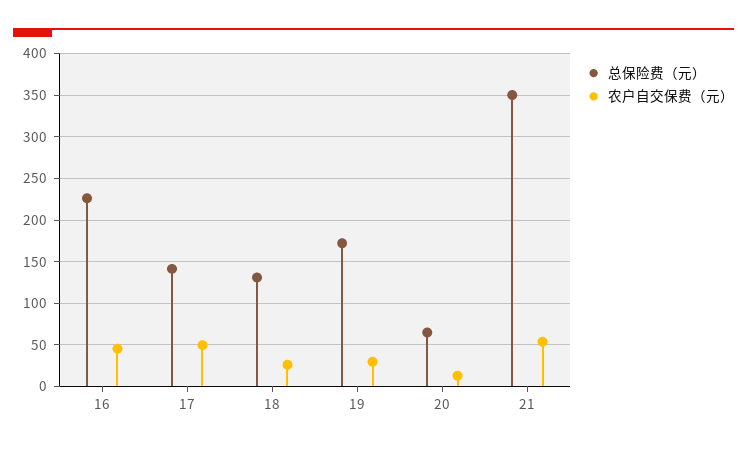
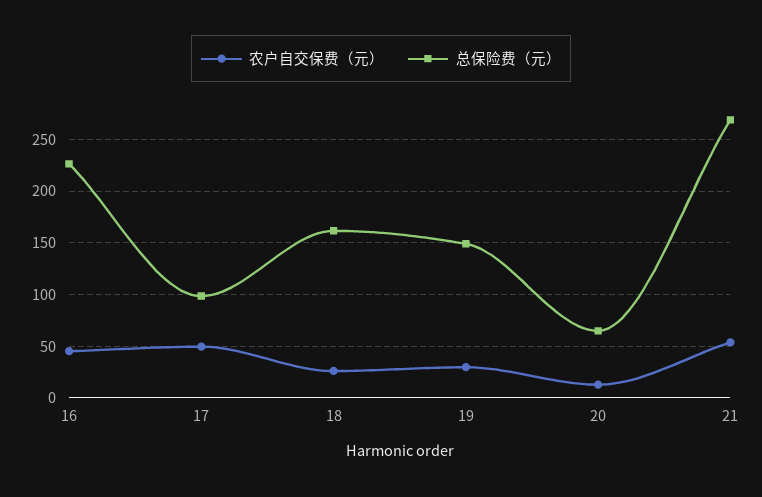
总保险费（元）, 17: 140 -> 100
总保险费（元）, 18: 130 -> 160
总保险费（元）, 19: 170 -> 150
总保险费（元）, 21: 350 -> 270

